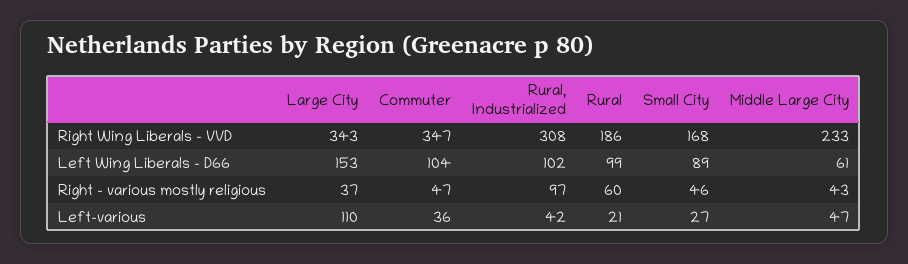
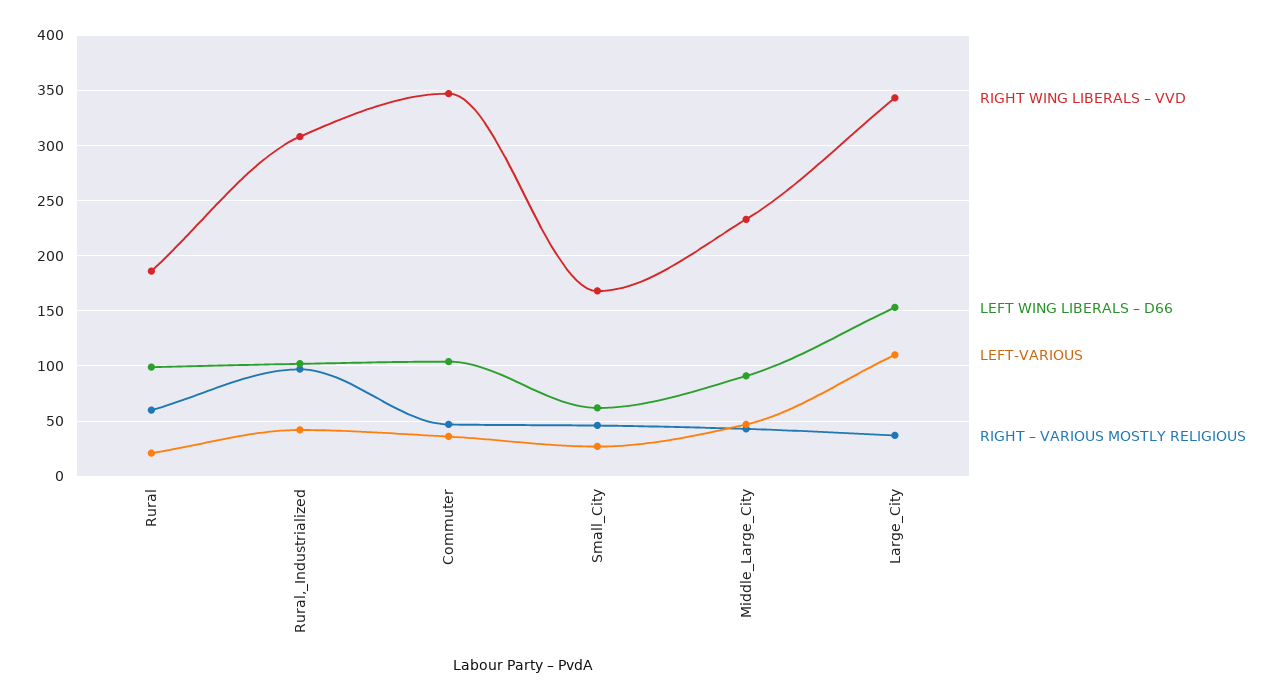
Left Wing Liberals – D66, Small City: 89 -> 60
Left Wing Liberals – D66, Middle Large City: 61 -> 90

